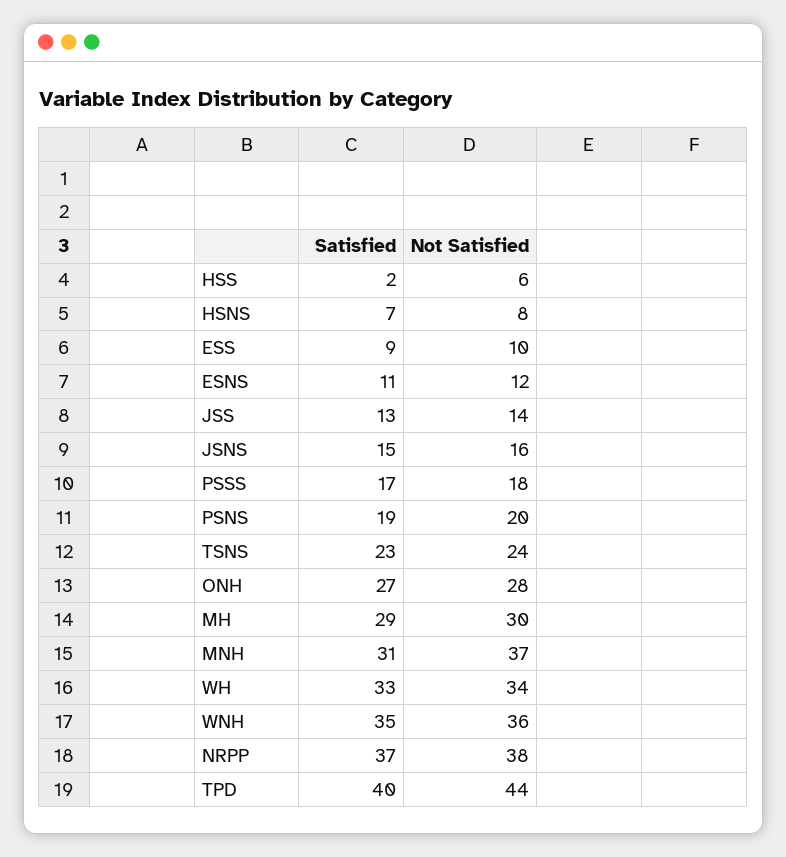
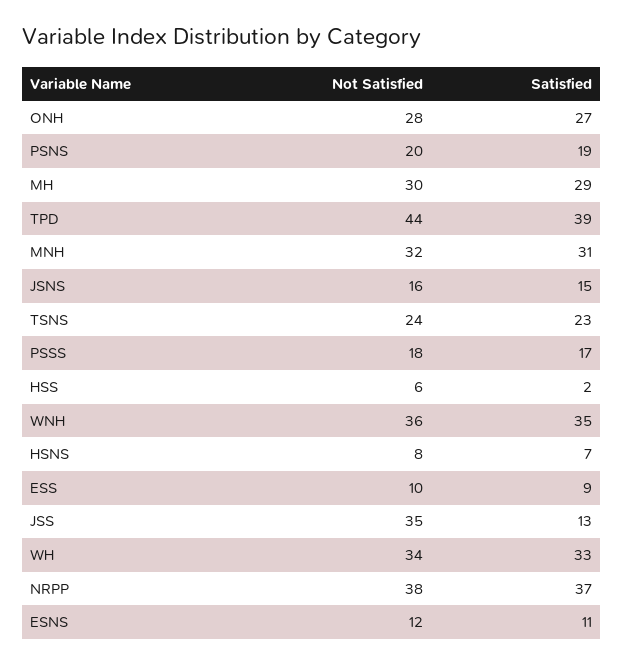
Not Satisfied, JSS: 14 -> 35
Not Satisfied, MNH: 37 -> 32
Satisfied, TPD: 40 -> 39

